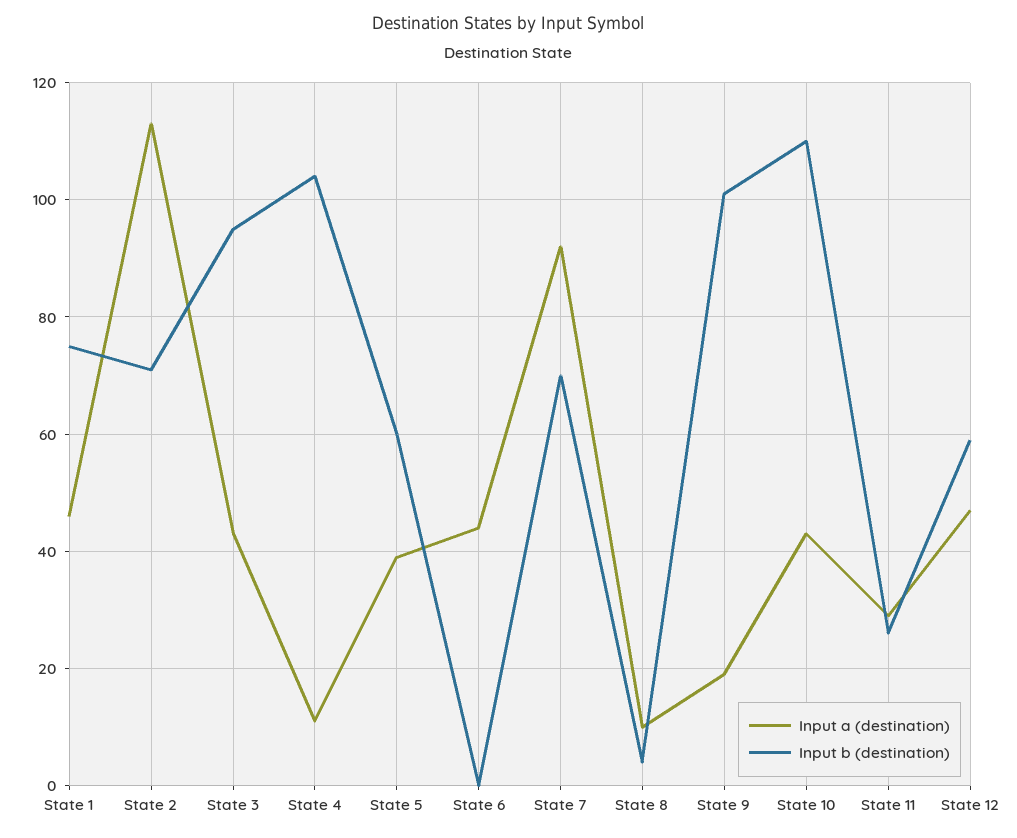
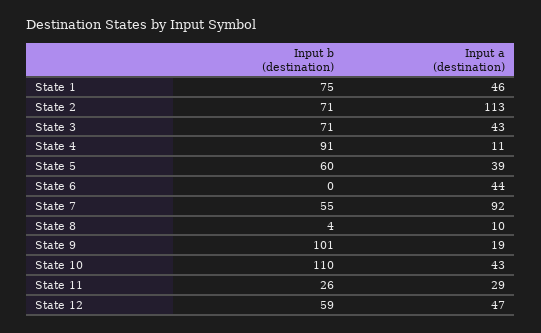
Input b (destination), State 3: 95 -> 71
Input b (destination), State 4: 105 -> 91
Input b (destination), State 7: 70 -> 55

